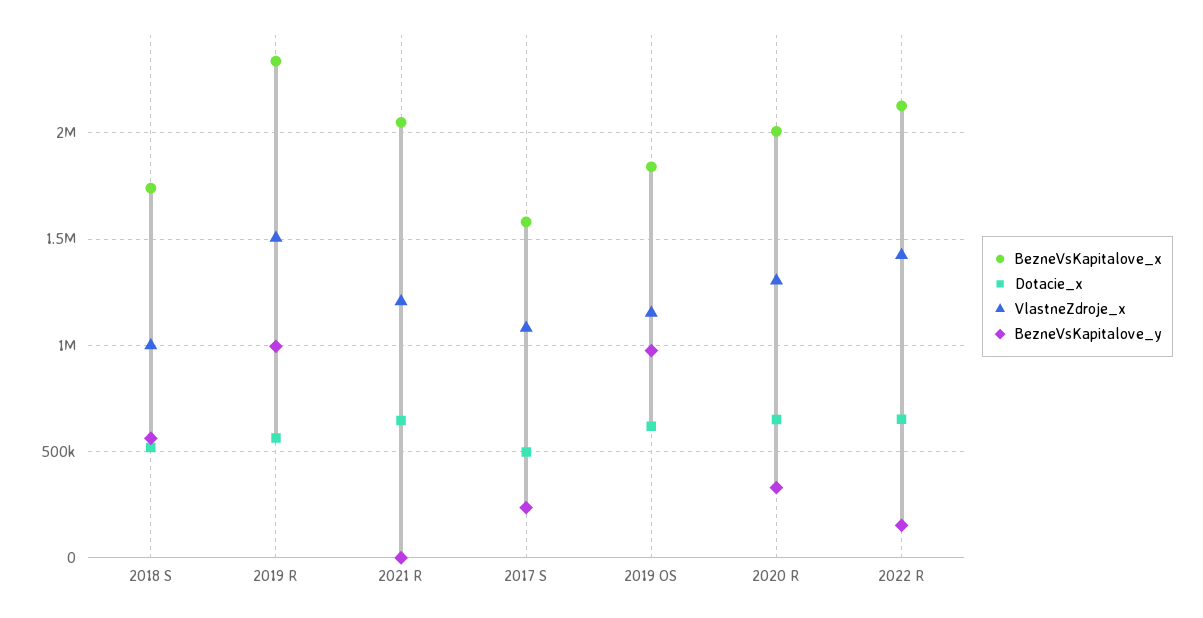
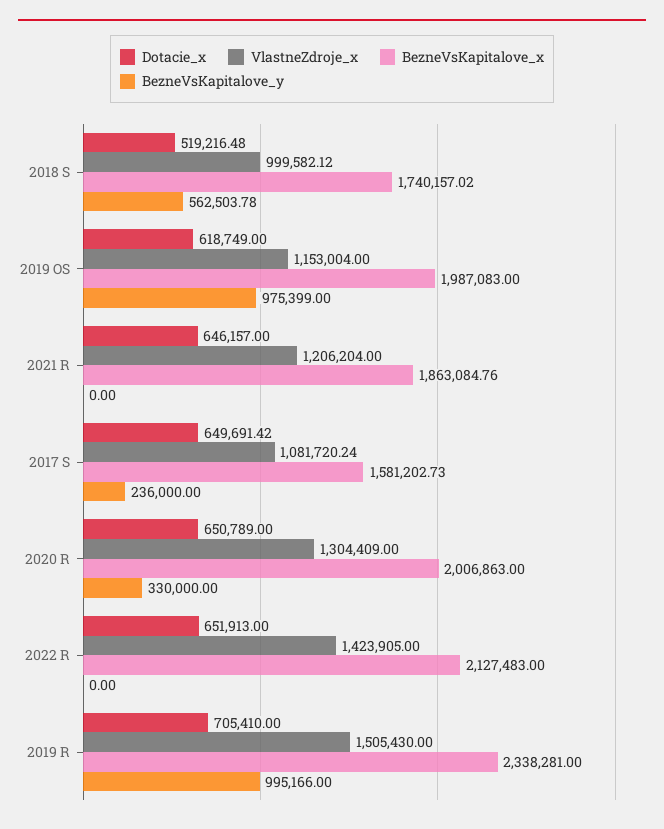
Dotacie_x, 2019 R: 550000 -> 705410
BezneVsKapitalove_x, 2021 R: 2050000 -> 1863084.76
Dotacie_x, 2017 S: 500000 -> 649691.42
BezneVsKapitalove_x, 2019 OS: 1850000 -> 1987083
BezneVsKapitalove_y, 2022 R: 150000 -> 0

